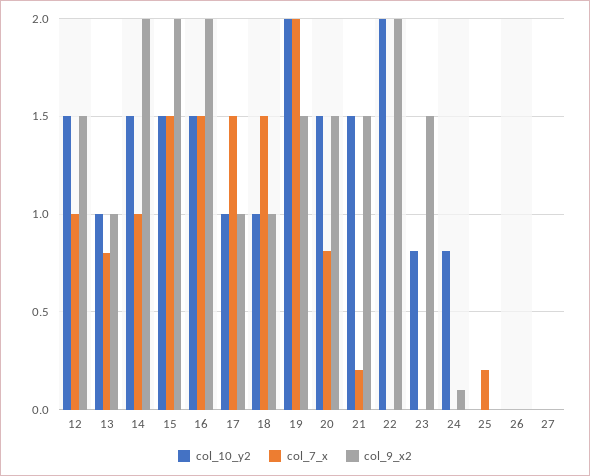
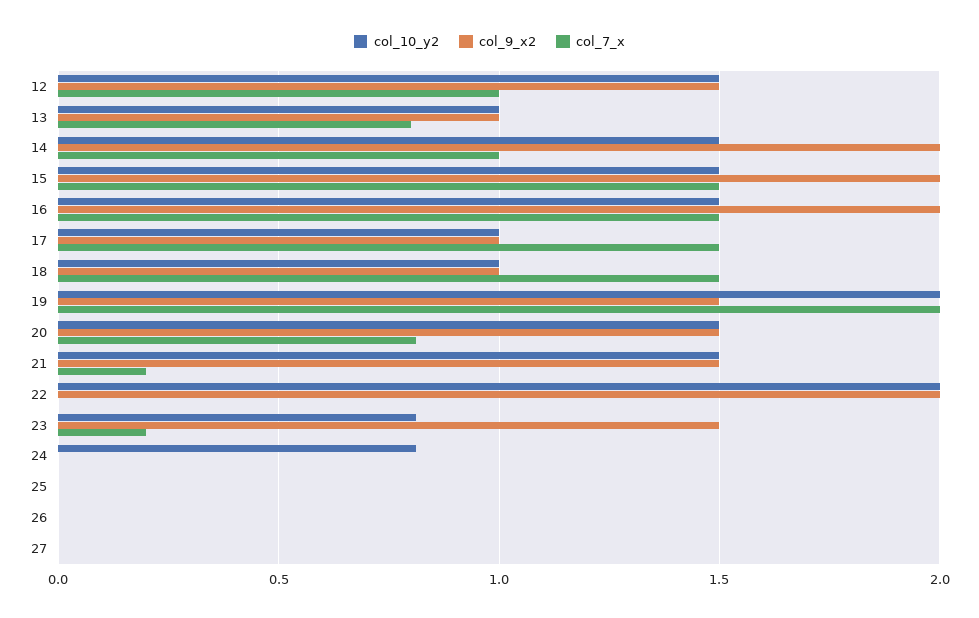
col_7_x, 23: 0 -> 0.2
col_9_x2, 24: 0.1 -> 0
col_7_x, 25: 0.2 -> 0

